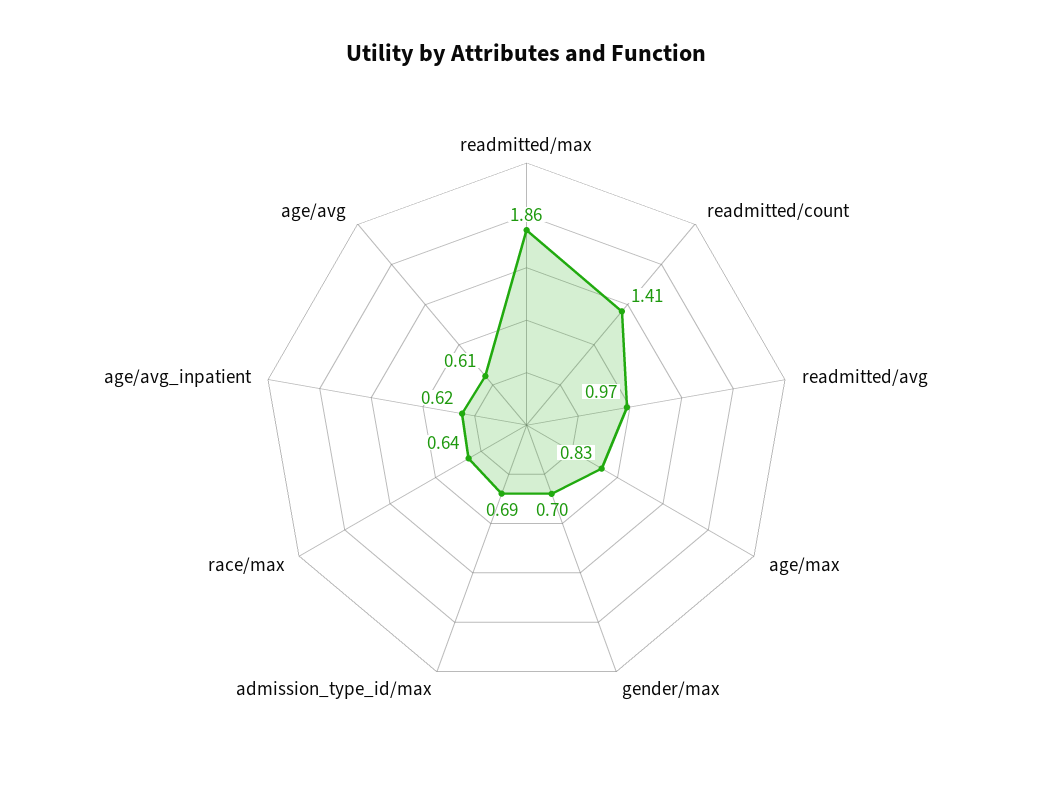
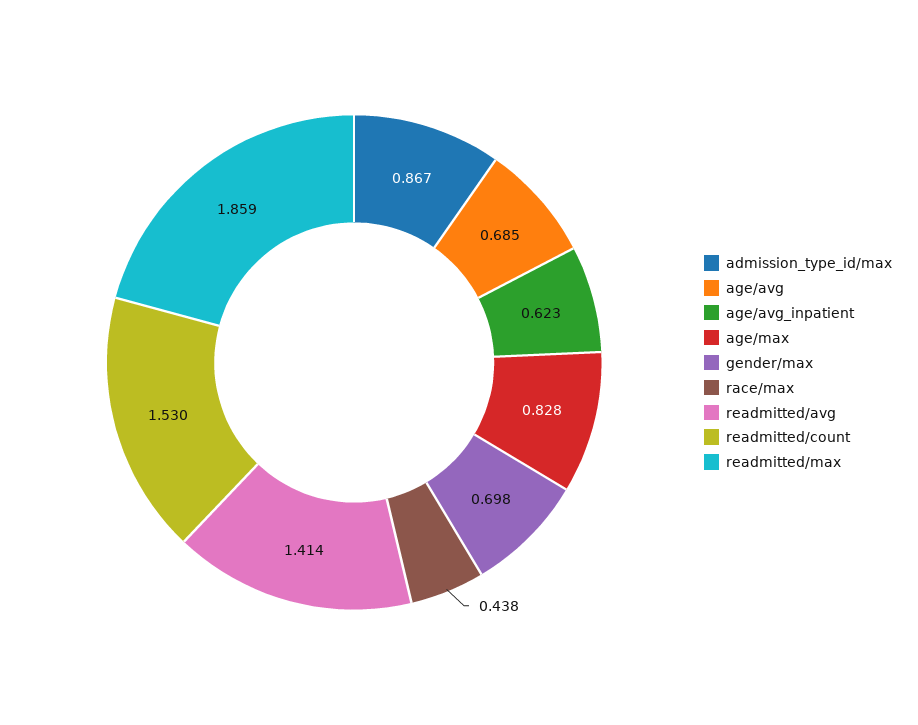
readmitted/count: 1.41 -> 1.53
readmitted/avg: 0.97 -> 1.414
admission_type_id/max: 0.69 -> 0.867
race/max: 0.64 -> 0.438
age/avg: 0.61 -> 0.685

